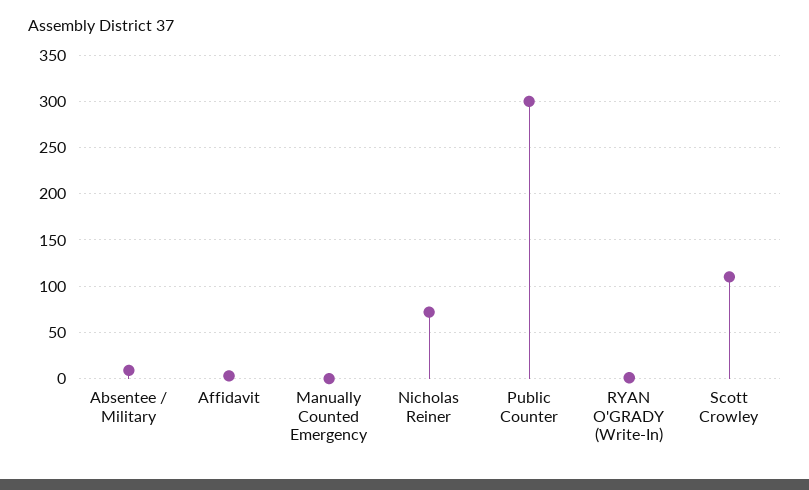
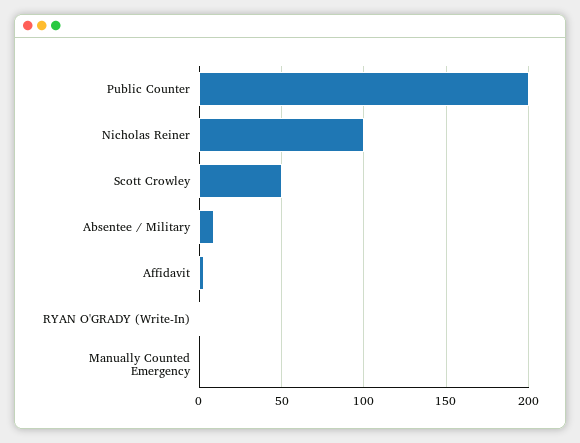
Nicholas Reiner: 70 -> 100
Public Counter: 300 -> 200
Scott Crowley: 110 -> 50

